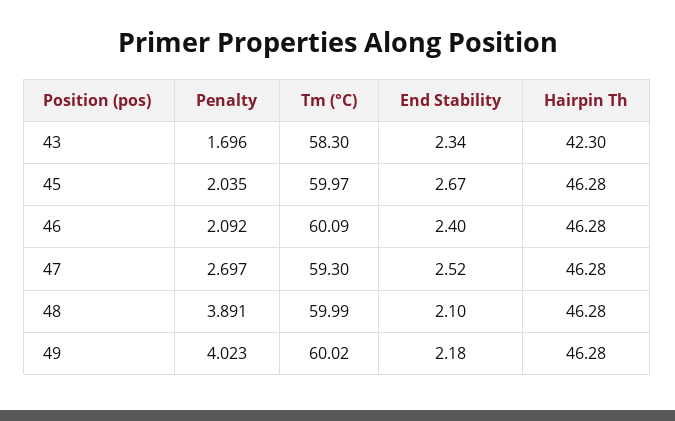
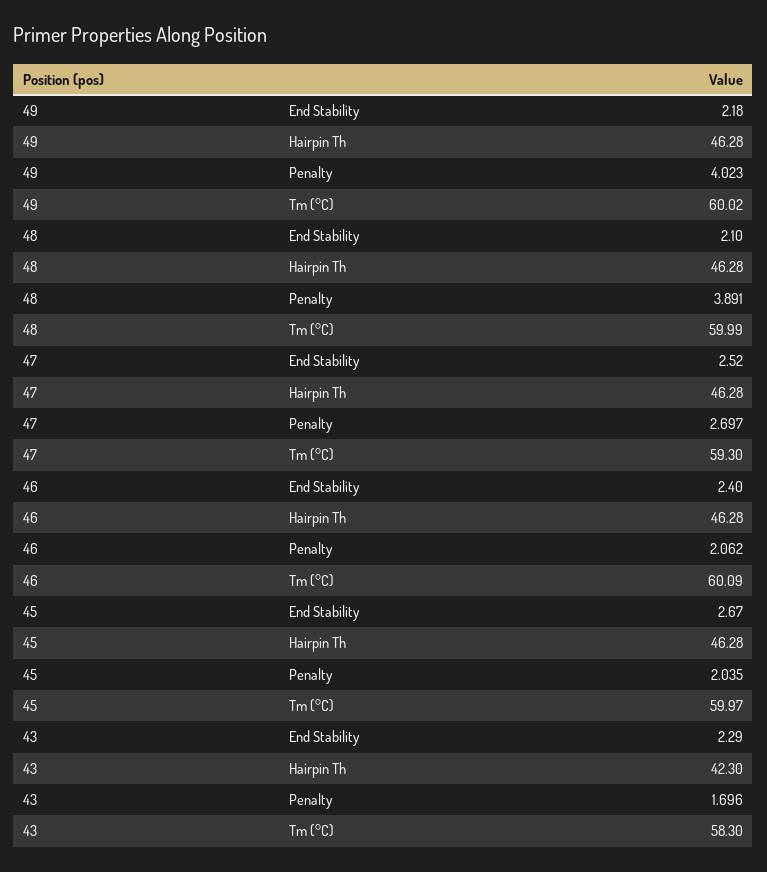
End Stability, 43: 2.34 -> 2.29
Penalty, 46: 2.092 -> 2.062

